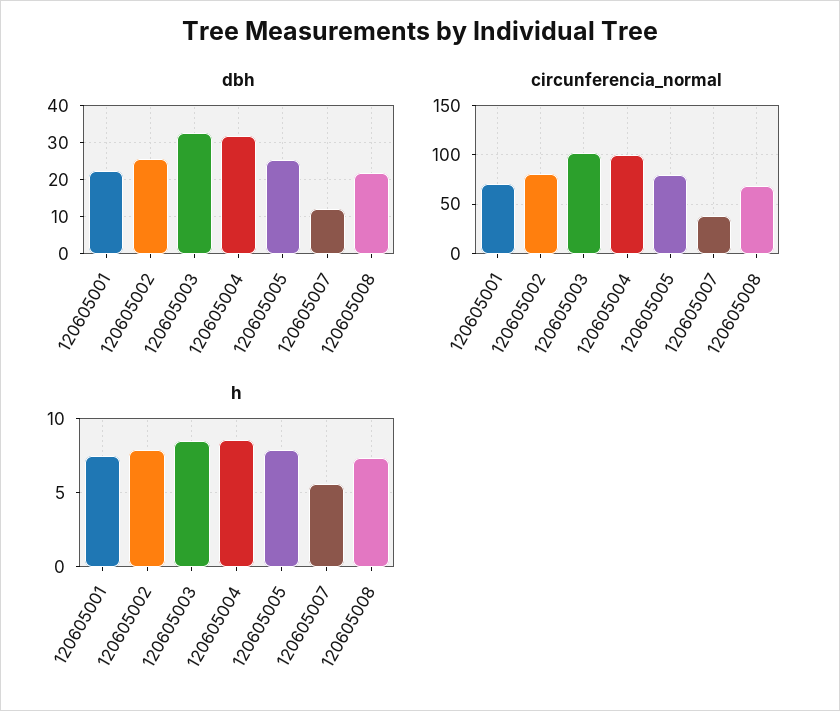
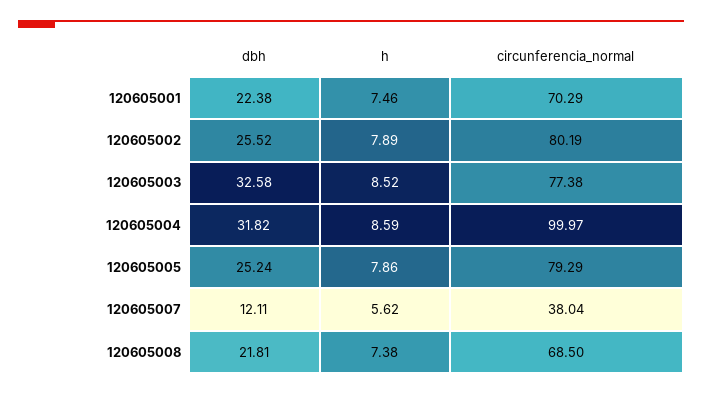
circunferencia_normal, 120605003: 100 -> 77.38

